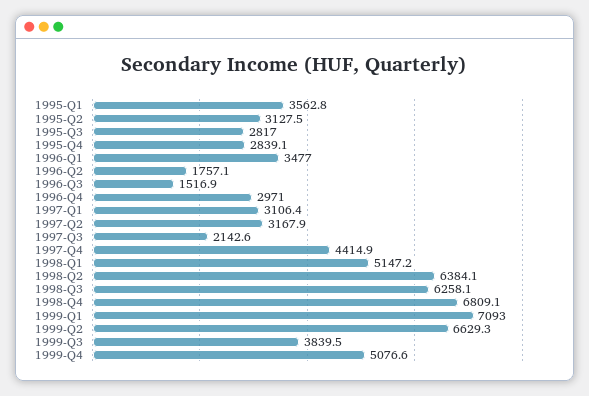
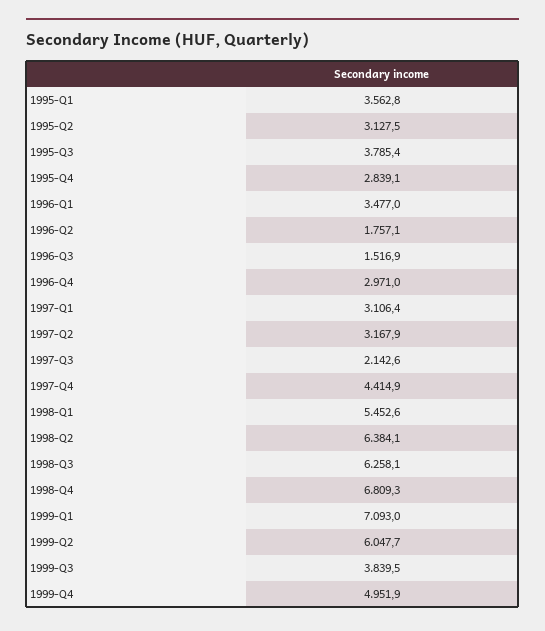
1995-Q3: 2817 -> 3785.4
1998-Q1: 5147.2 -> 5452.6
1998-Q4: 6809.1 -> 6809.3
1999-Q2: 6629.3 -> 6047.7
1999-Q4: 5076.6 -> 4951.9

